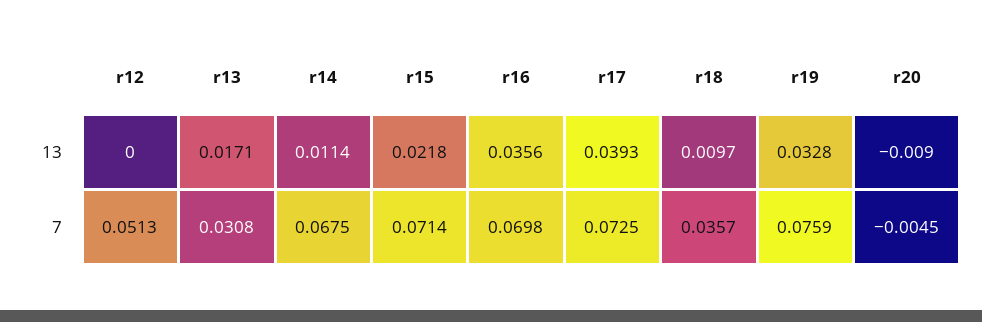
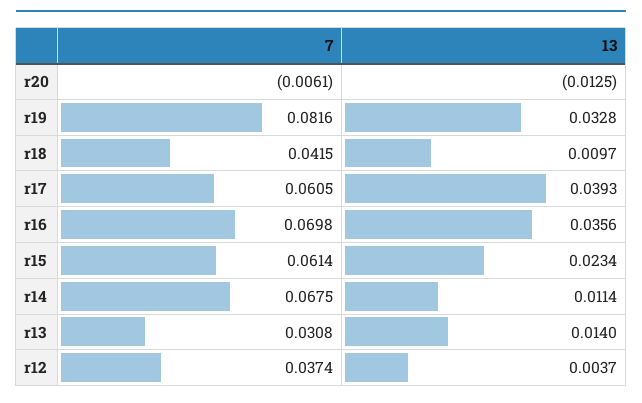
r12, 13: 0 -> 0.0037
r13, 13: 0.0171 -> 0.014
r15, 13: 0.0218 -> 0.0234
r20, 13: -0.009 -> -0.0125
r12, 7: 0.0513 -> 0.0374
r15, 7: 0.0714 -> 0.0614
r17, 7: 0.0725 -> 0.0605
r18, 7: 0.0357 -> 0.0415
r19, 7: 0.0759 -> 0.0816
r20, 7: -0.0045 -> -0.0061

